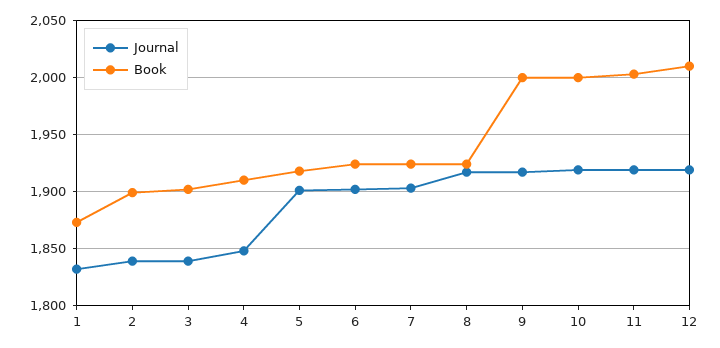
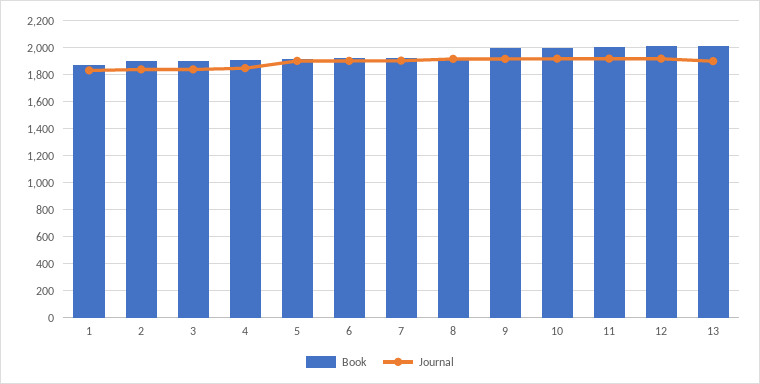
Book, 13: none -> 2000
Journal, 13: none -> 1900

